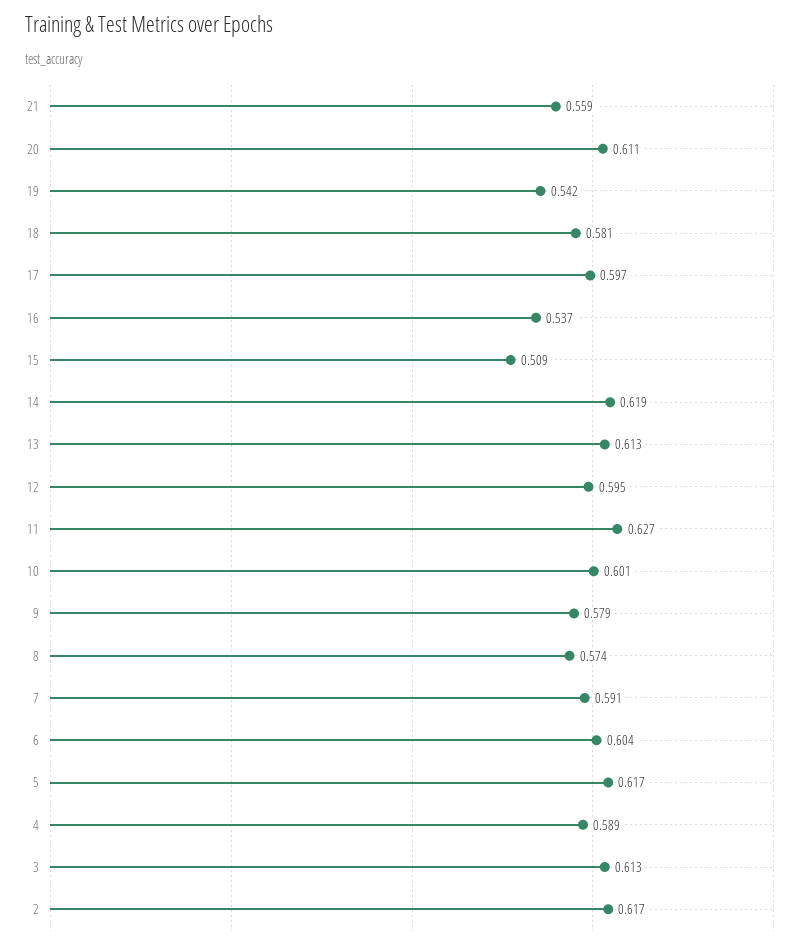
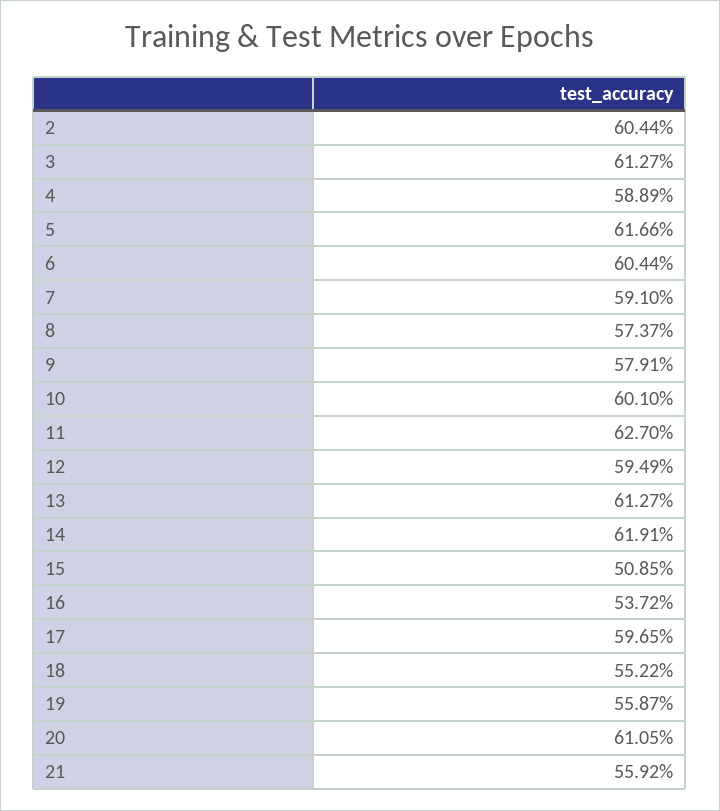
19: 0.542 -> 0.5587
18: 0.581 -> 0.5522
2: 0.617 -> 0.6044

